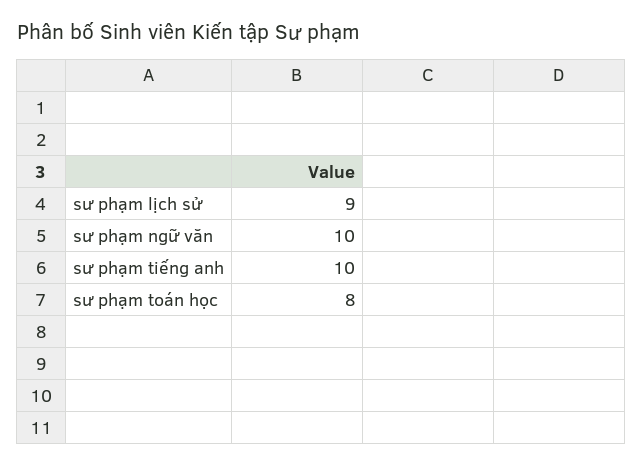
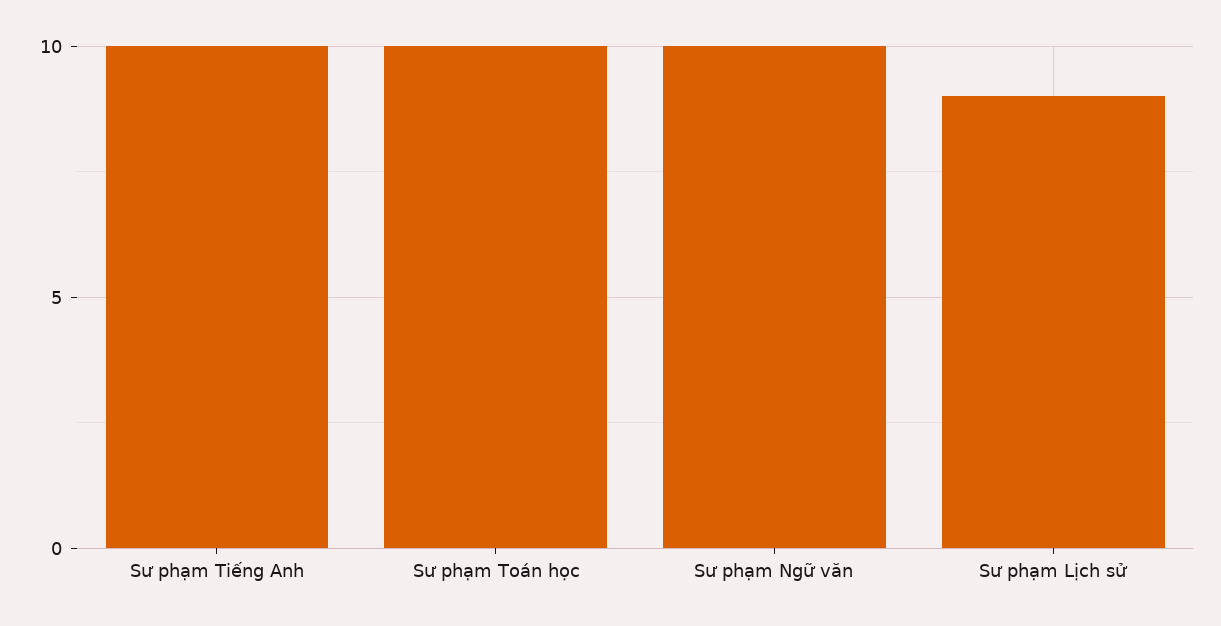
sư phạm toán học: 8 -> 10

